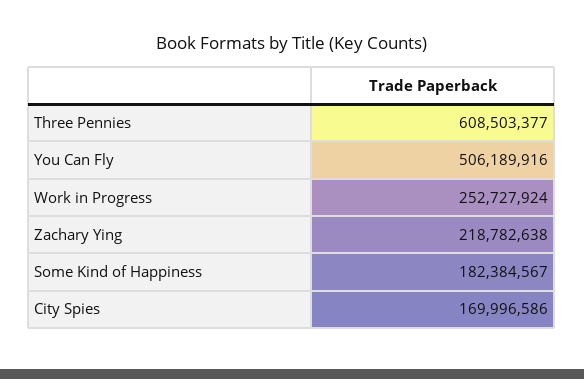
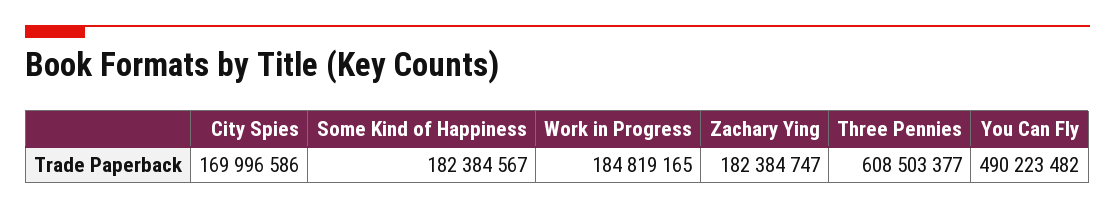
You Can Fly: 506189916 -> 490223482
Work in Progress: 252727924 -> 184819165
Zachary Ying: 218782638 -> 182384747

